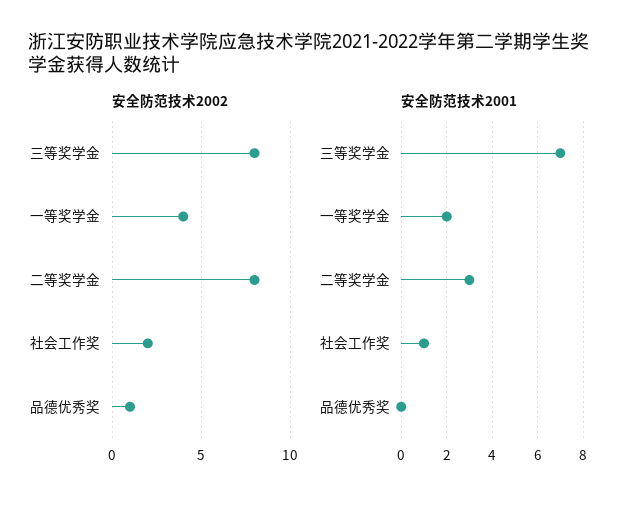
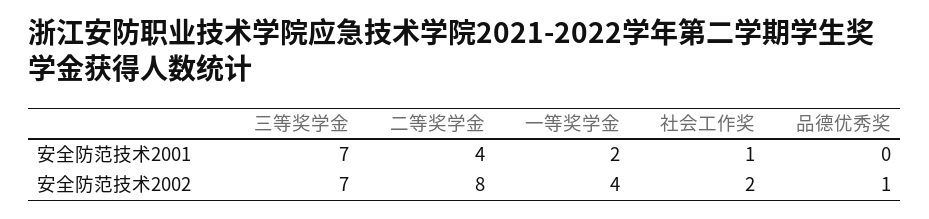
安全防范技术2002, 三等奖学金: 8 -> 7
安全防范技术2001, 二等奖学金: 3 -> 4

